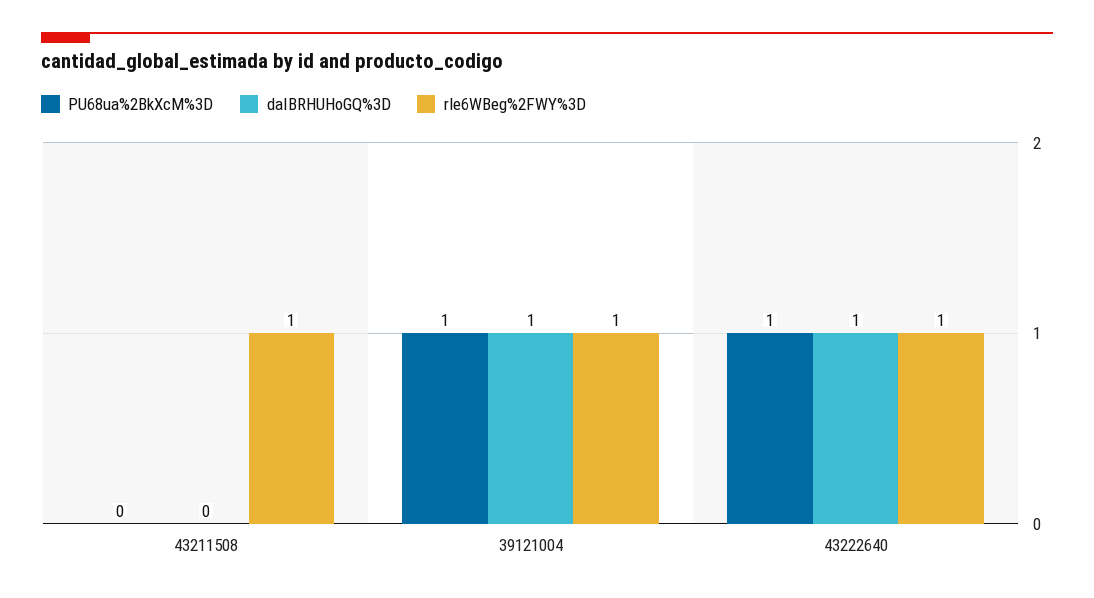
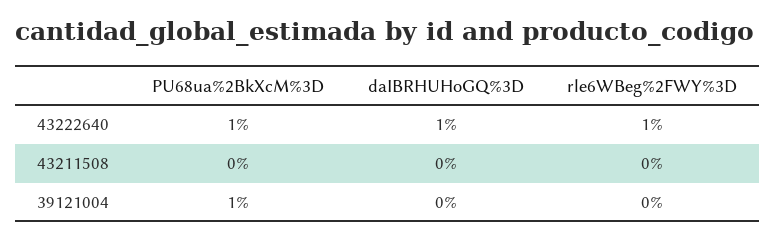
rle6WBeg%2FWY%3D, 43211508: 1 -> 0
daIBRHUHoGQ%3D, 39121004: 1 -> 0
rle6WBeg%2FWY%3D, 39121004: 1 -> 0

